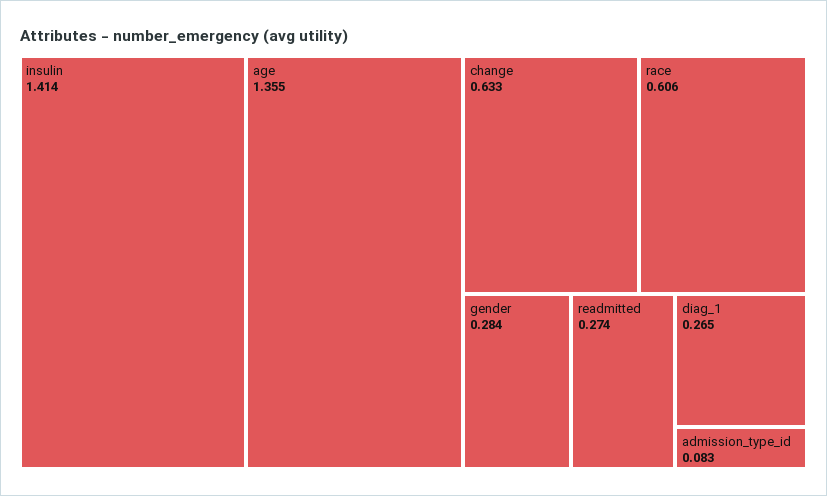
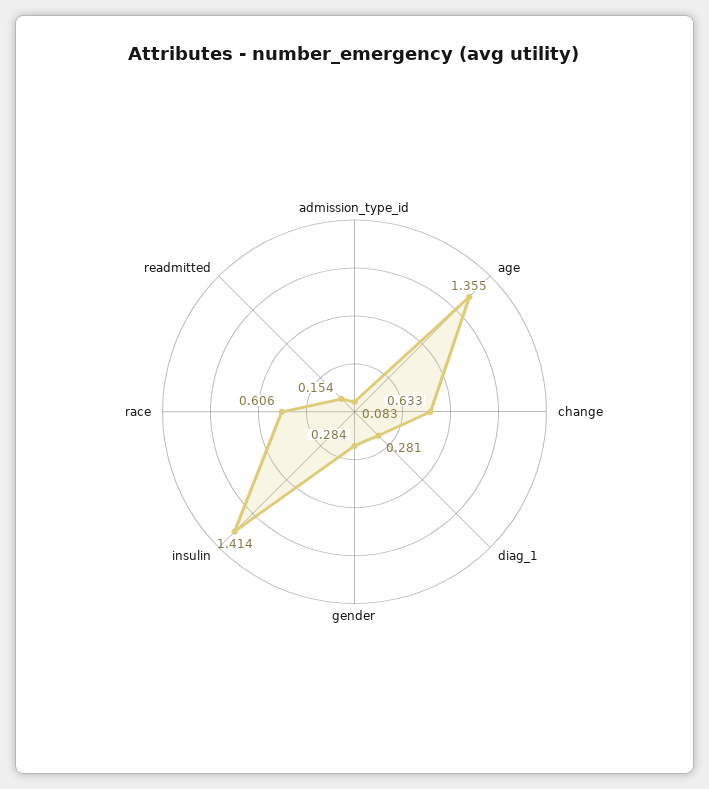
readmitted: 0.274 -> 0.154
diag_1: 0.265 -> 0.281

